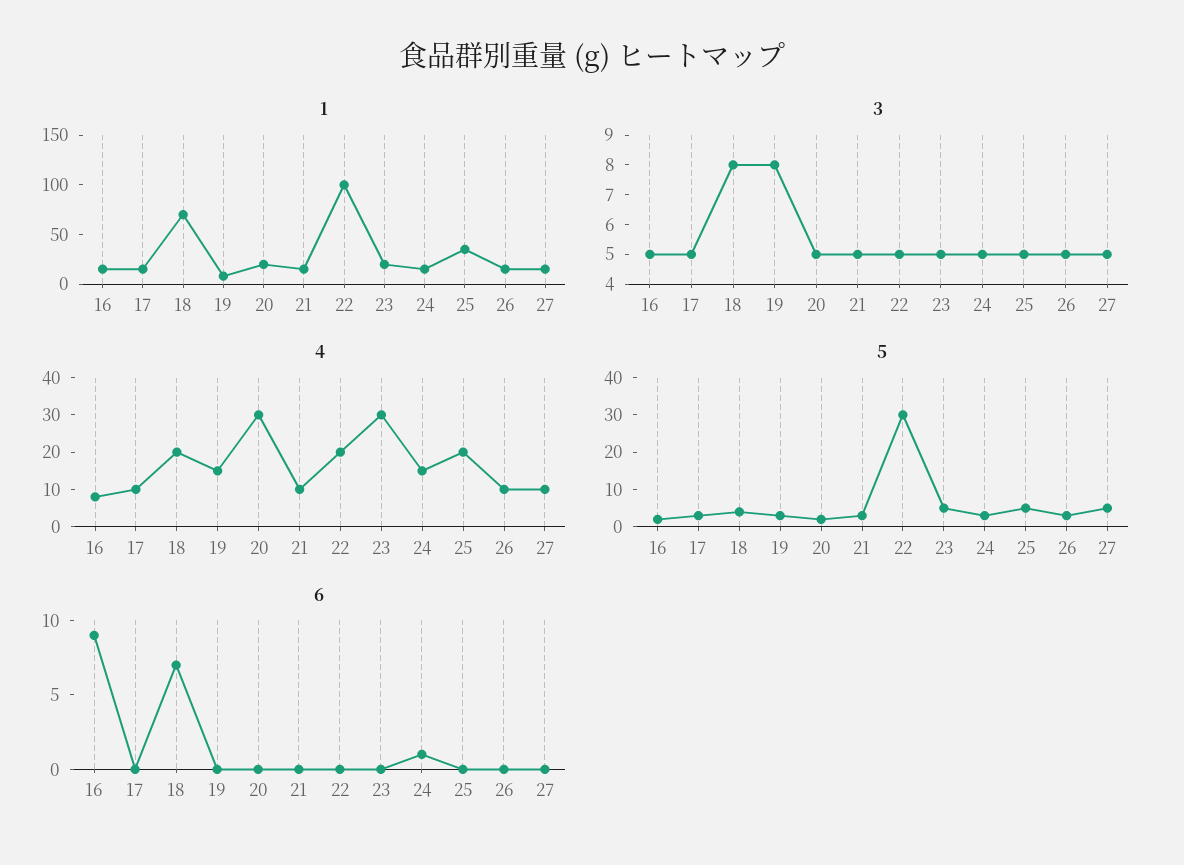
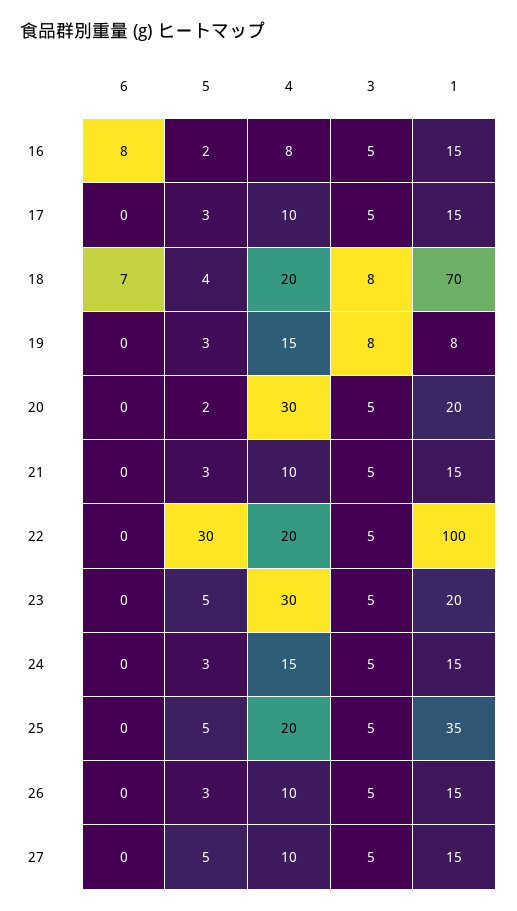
6, 16: 9 -> 8
6, 24: 1 -> 0

